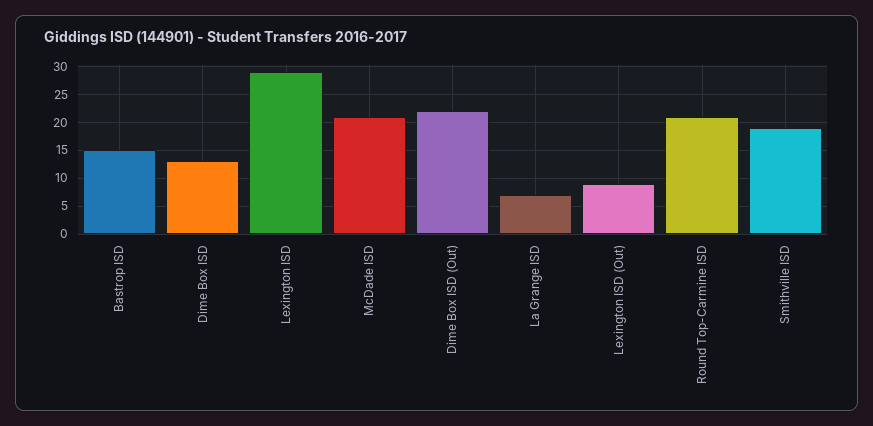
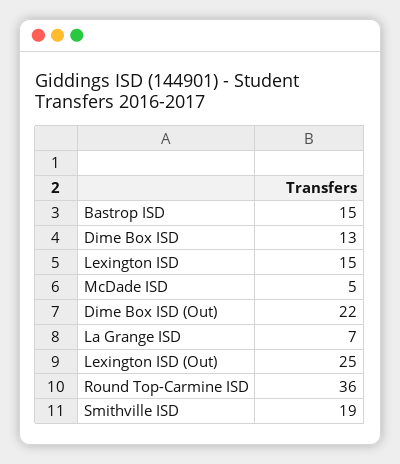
Lexington ISD: 30 -> 15
McDade ISD: 20 -> 5
Lexington ISD (Out): 10 -> 25
Round Top-Carmine ISD: 20 -> 36

